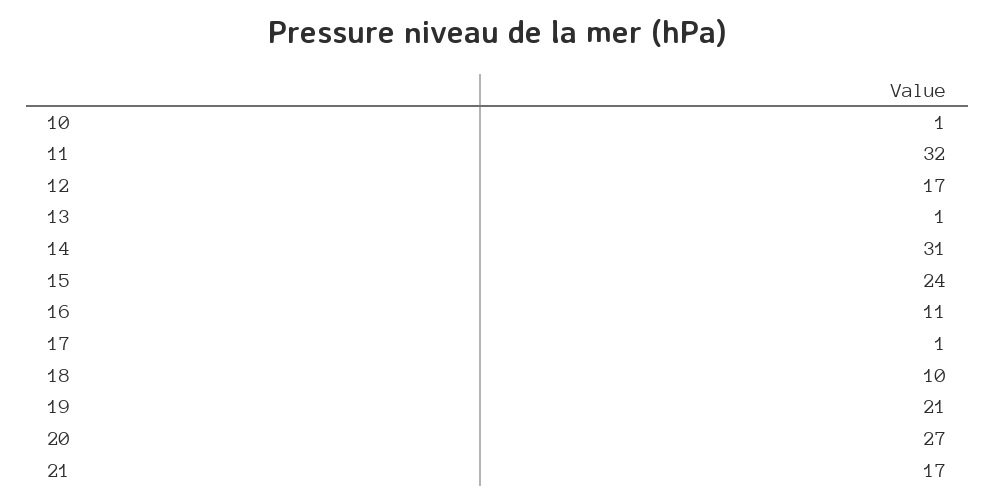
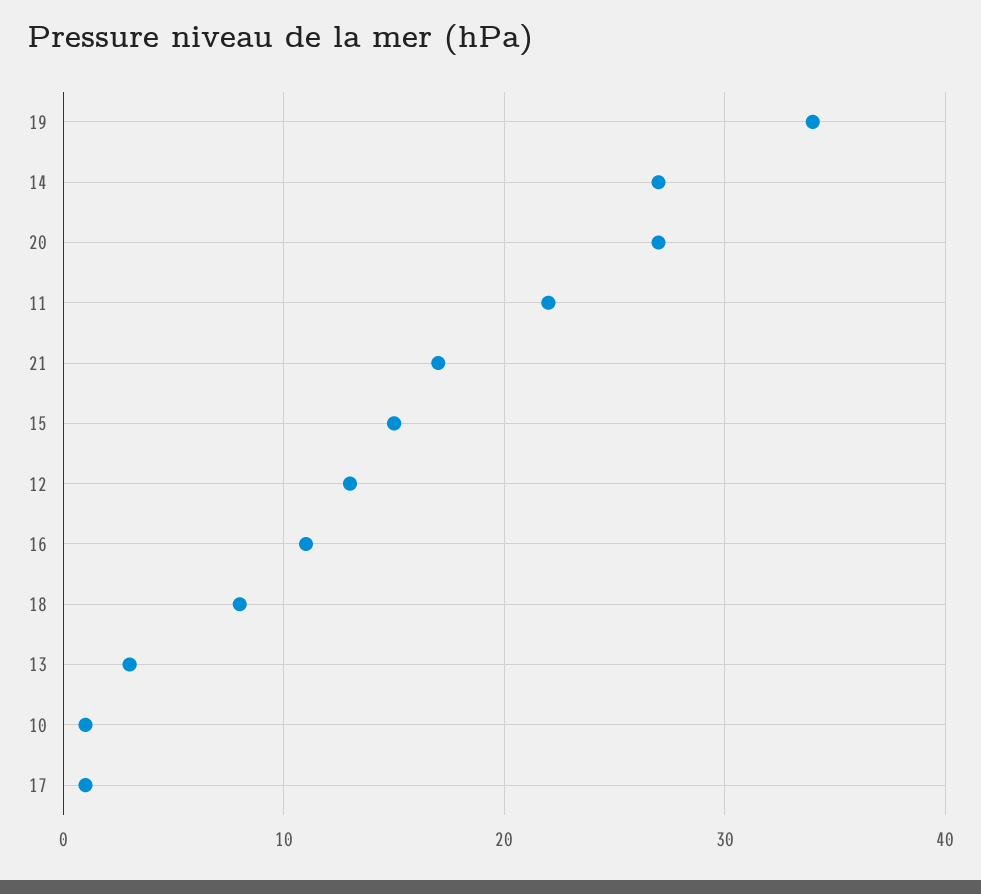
11: 32 -> 22
12: 17 -> 13
13: 1 -> 3
14: 31 -> 27
15: 24 -> 15
18: 10 -> 8
19: 21 -> 34

